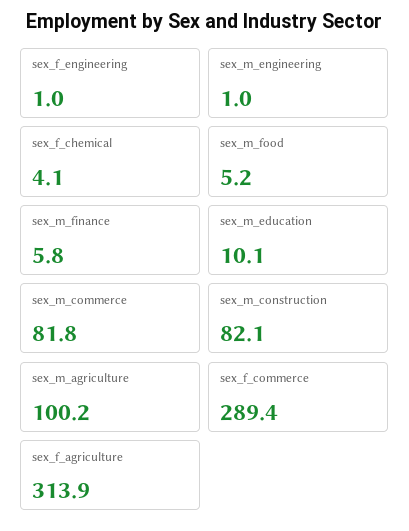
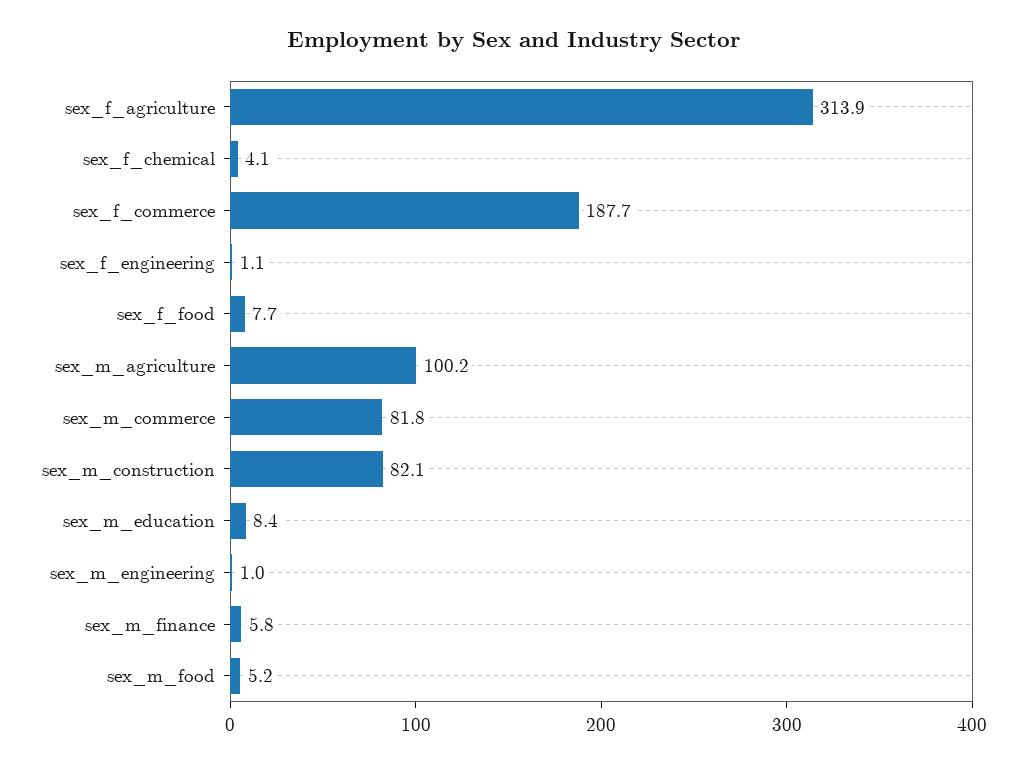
sex_f_engineering: 1 -> 1.1
sex_m_education: 10.1 -> 8.4
sex_f_commerce: 289.4 -> 187.7
sex_f_food: none -> 7.7

